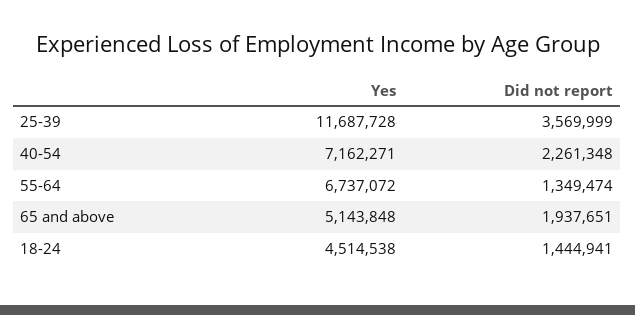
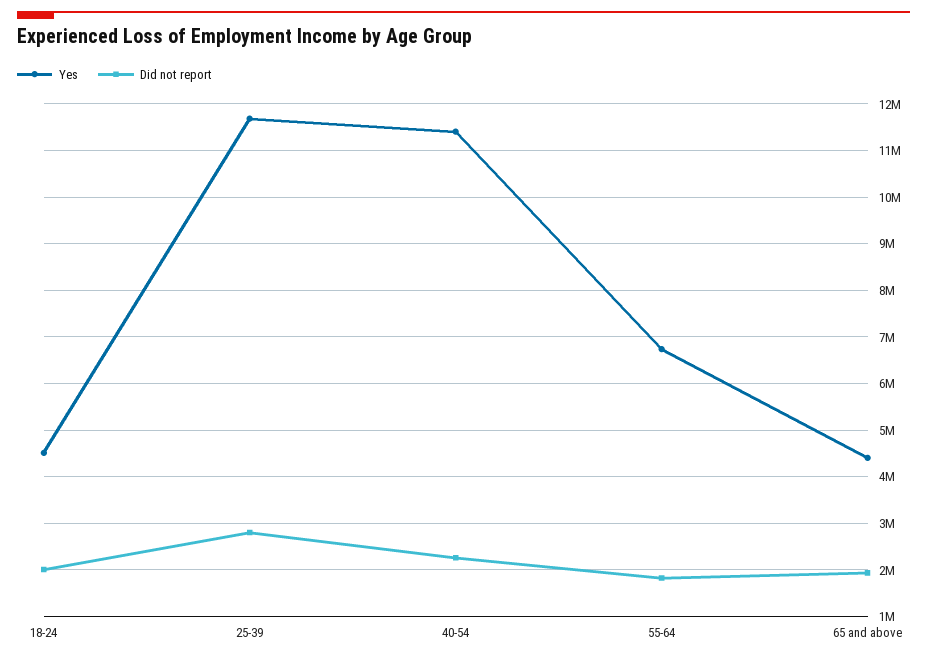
Did not report, 25-39: 3569999 -> 2800000
Yes, 40-54: 7162271 -> 11400000
Did not report, 55-64: 1349474 -> 1800000
Yes, 65 and above: 5143848 -> 4400000
Did not report, 18-24: 1444941 -> 2000000

